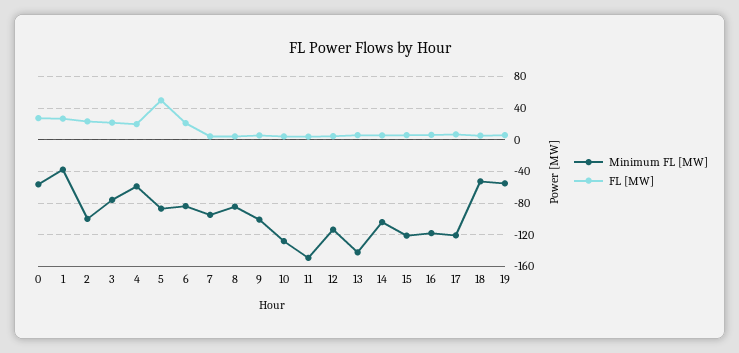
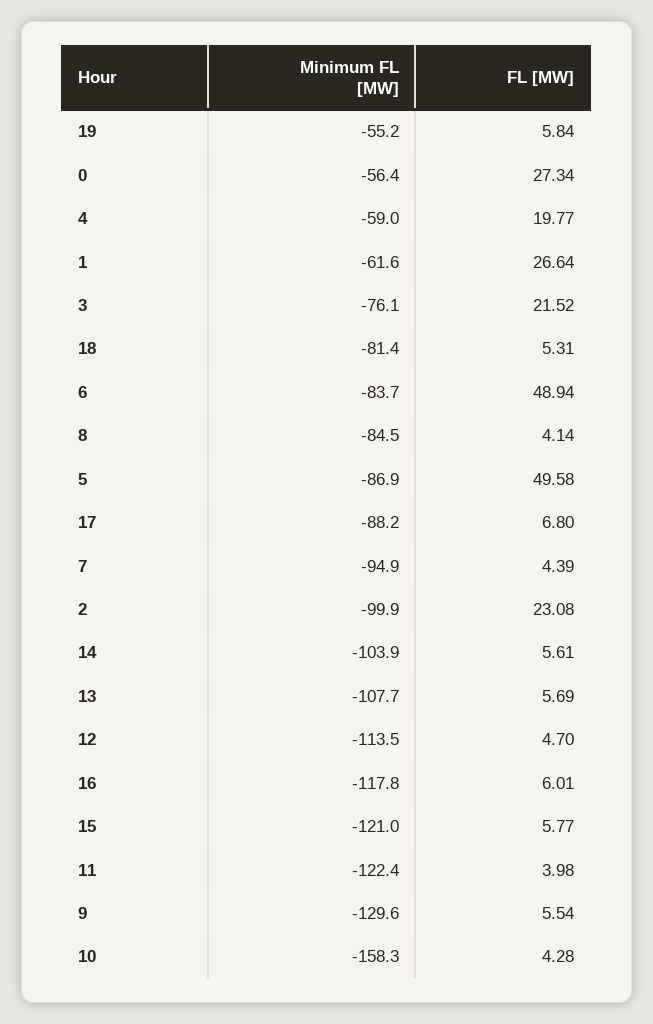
Minimum FL [MW], 1: -40 -> -61.6
FL [MW], 6: 20 -> 48.94
Minimum FL [MW], 9: -100 -> -129.6
Minimum FL [MW], 10: -130 -> -158.3
Minimum FL [MW], 11: -150 -> -122.4
Minimum FL [MW], 13: -140 -> -107.7
Minimum FL [MW], 17: -120 -> -88.2
Minimum FL [MW], 18: -50 -> -81.4

